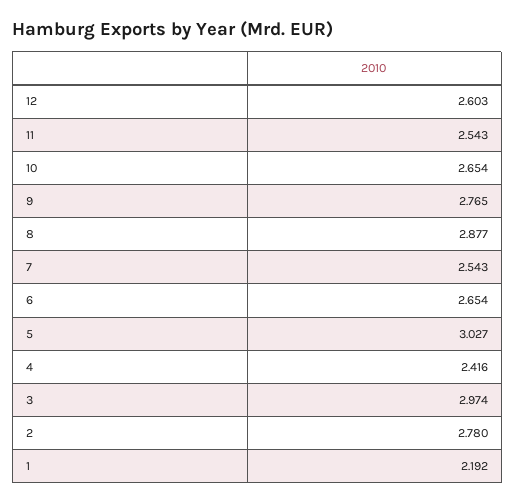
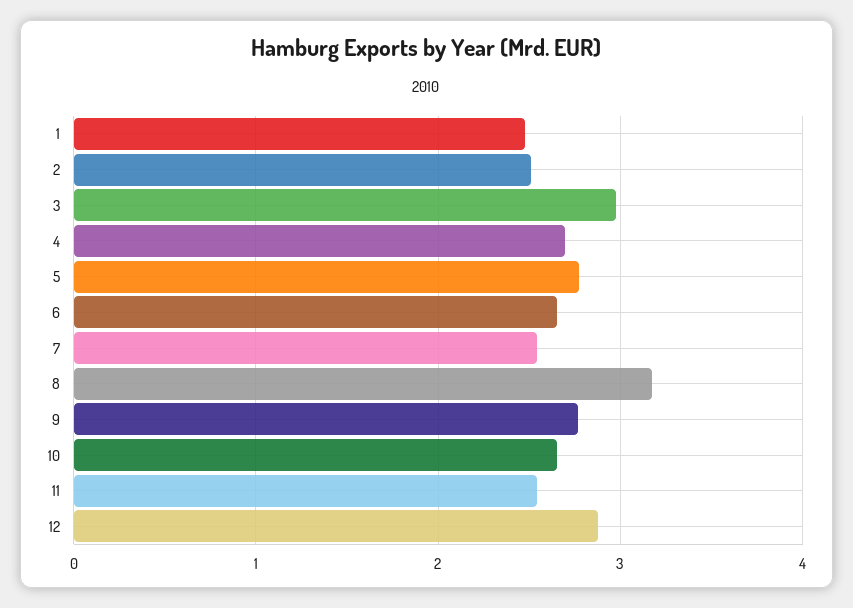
12: 2.603 -> 2.9
8: 2.877 -> 3.2
5: 3.027 -> 2.8
4: 2.416 -> 2.7
2: 2.78 -> 2.5
1: 2.192 -> 2.5

